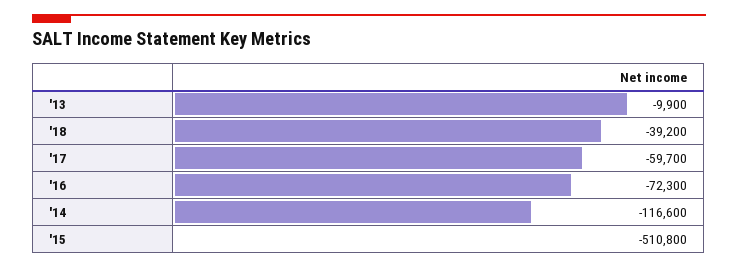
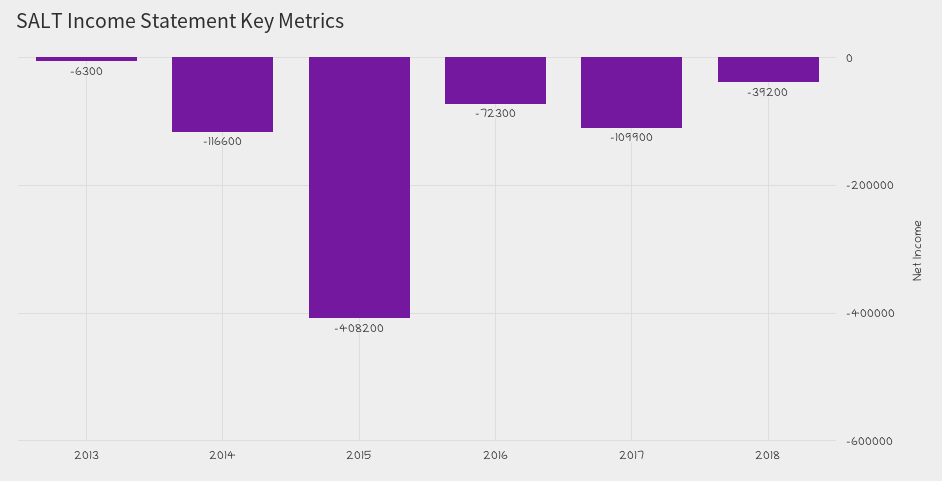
'13: -9900 -> -6300
'17: -59700 -> -109900
'15: -510800 -> -408200

